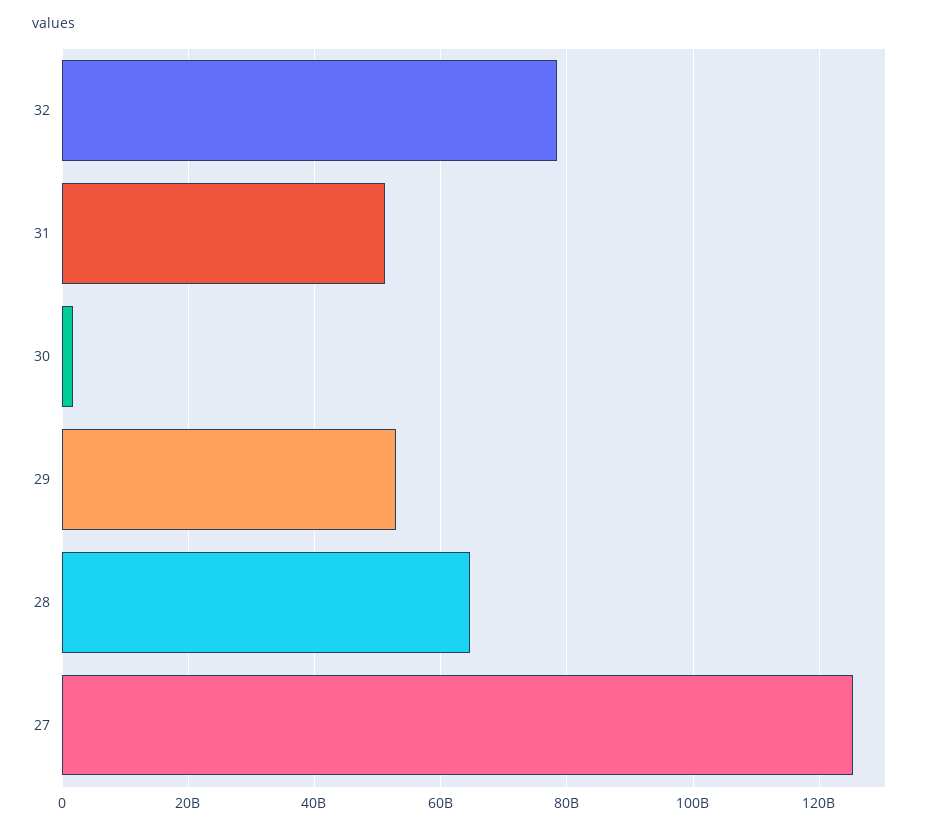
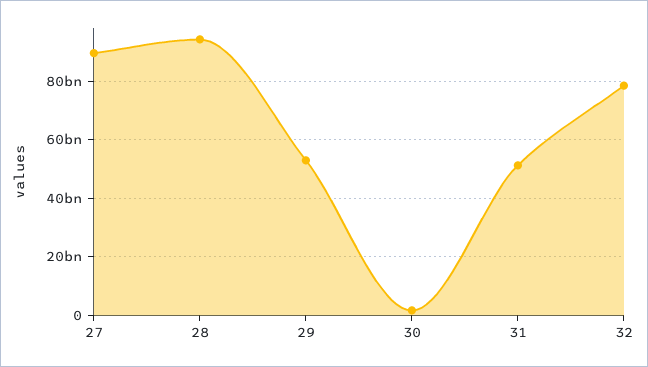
28: 64000000000 -> 95000000000
27: 126000000000 -> 90000000000

